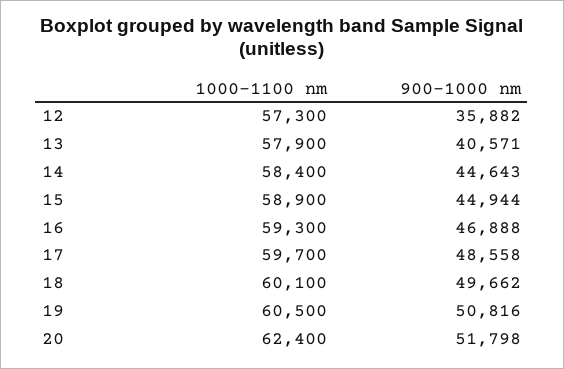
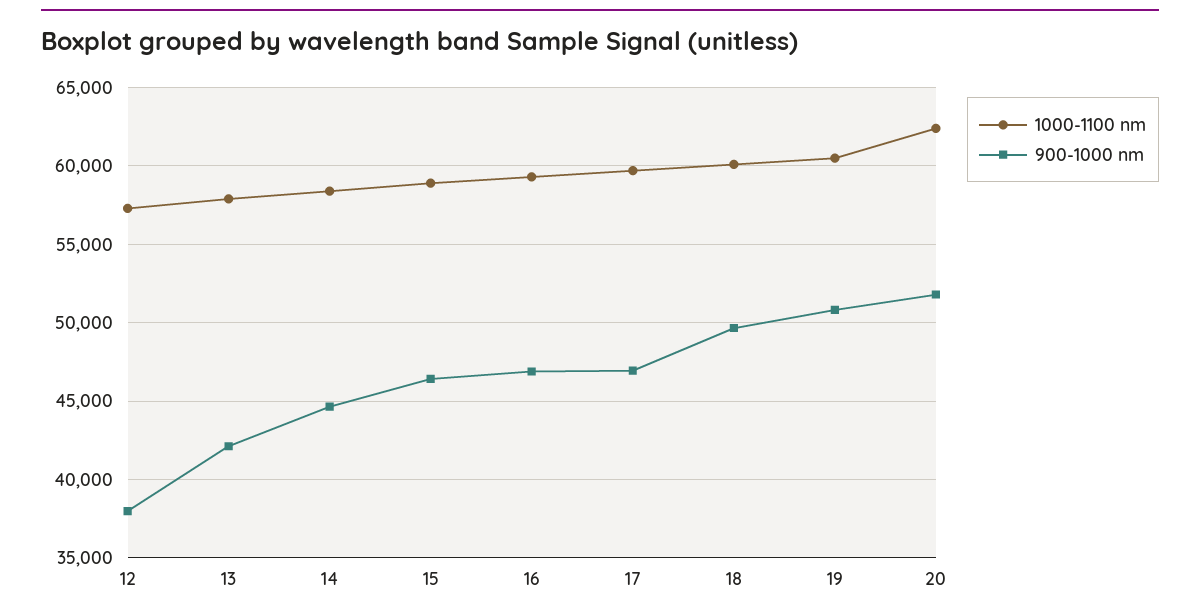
900-1000 nm, 12: 35882 -> 38000
900-1000 nm, 13: 40571 -> 42000
900-1000 nm, 15: 44944 -> 46500
900-1000 nm, 17: 48558 -> 47000

